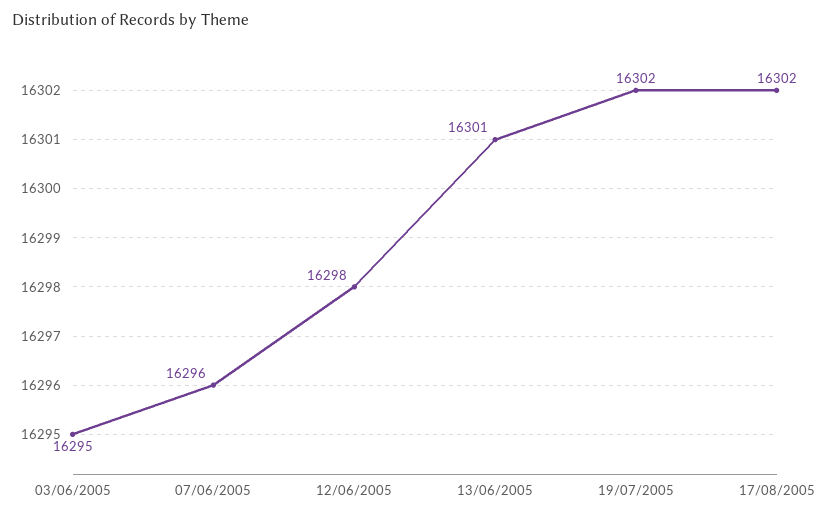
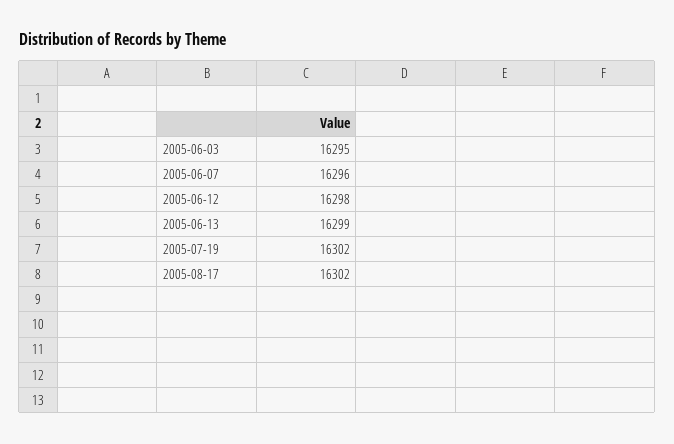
13/06/2005: 16301 -> 16299

